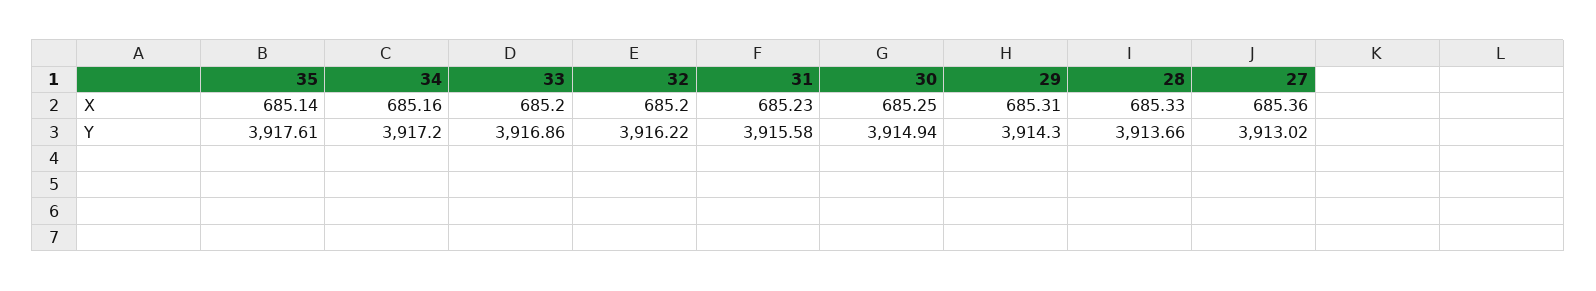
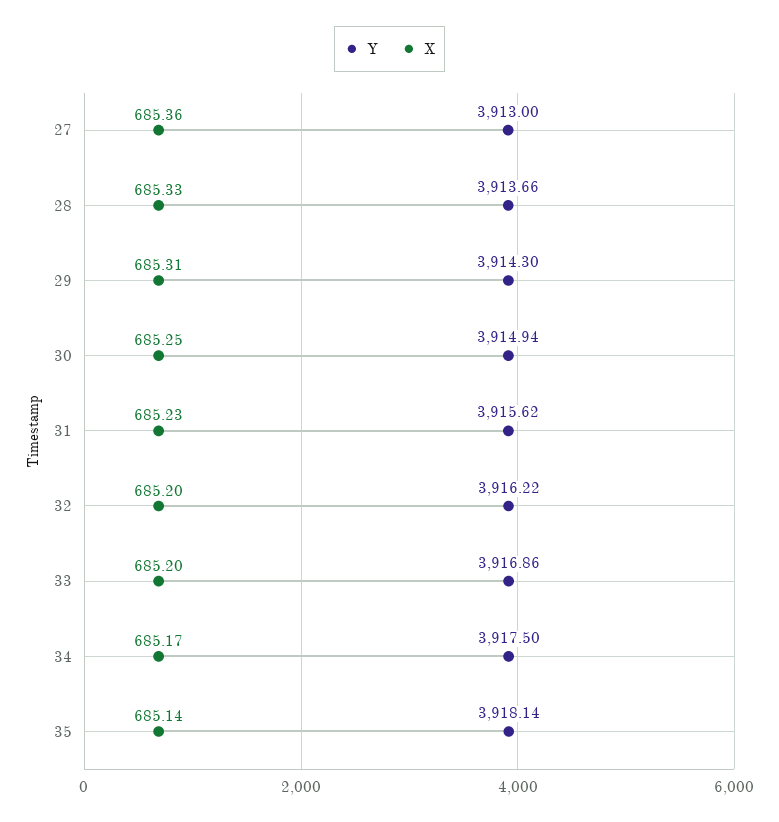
X, 34: 685.16 -> 685.17
Y, 35: 3917.61 -> 3918.14
Y, 34: 3917.2 -> 3917.5
Y, 31: 3915.58 -> 3915.62
Y, 27: 3913.02 -> 3913

